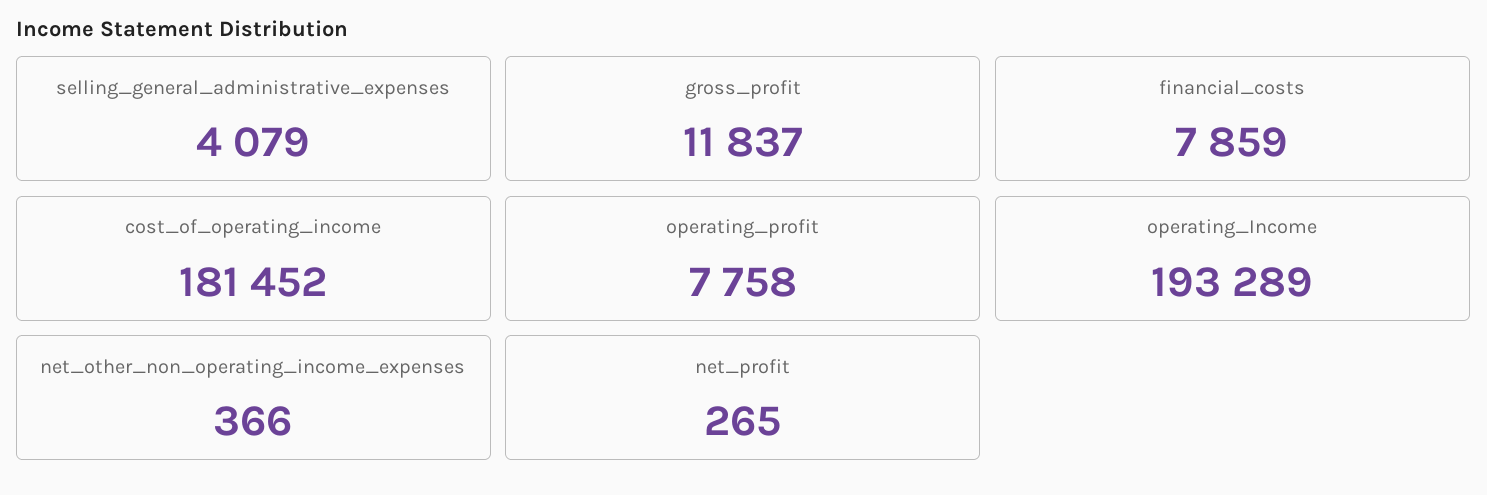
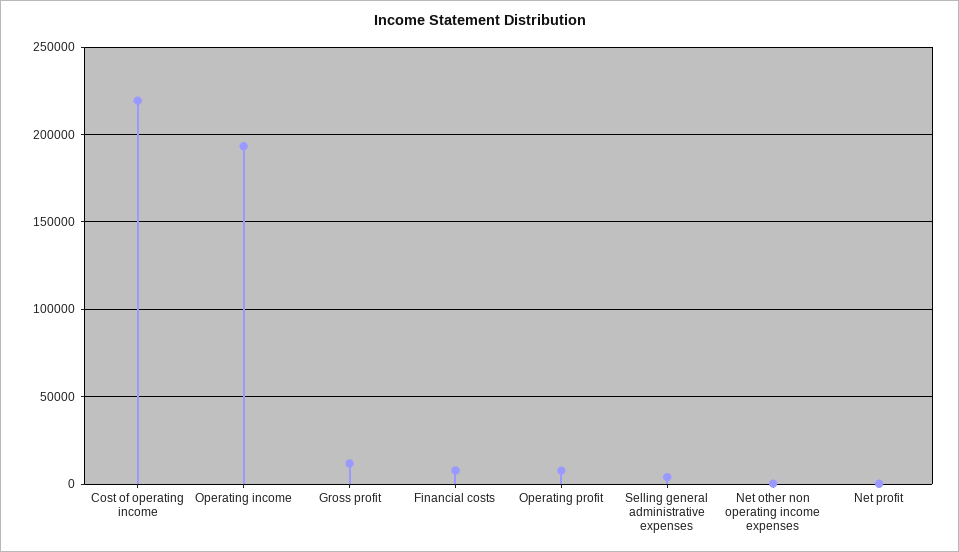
cost_of_operating_income: 181452 -> 220000

